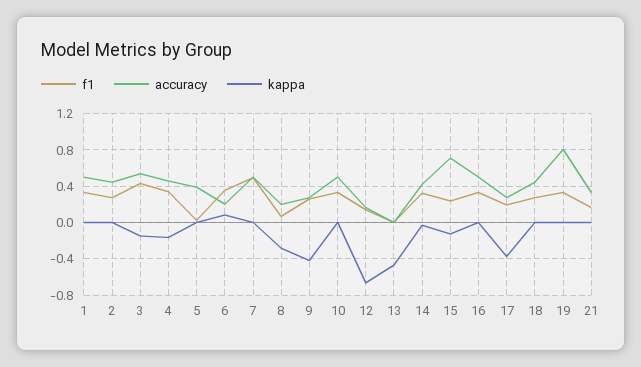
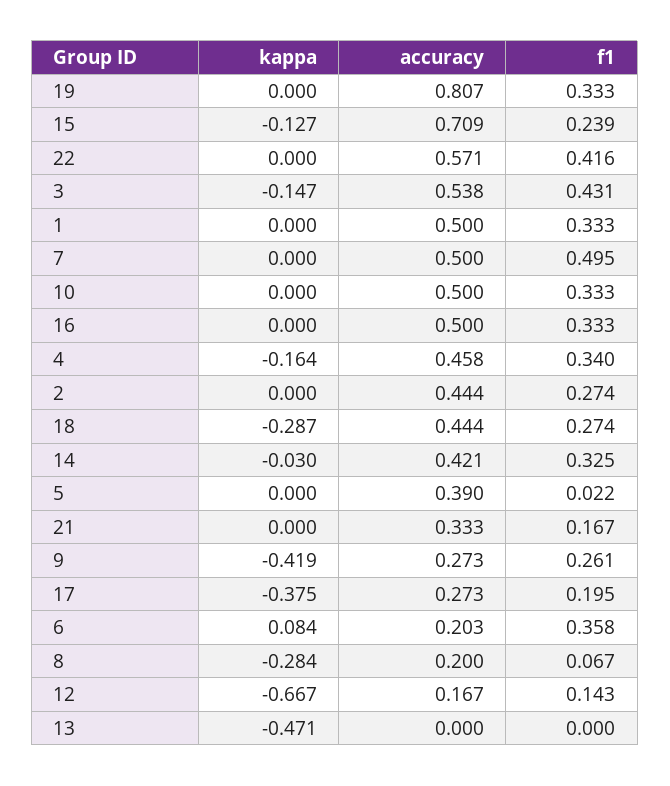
kappa, 18: 0 -> -0.287
kappa, 22: none -> 0
accuracy, 22: none -> 0.571
f1, 22: none -> 0.416

